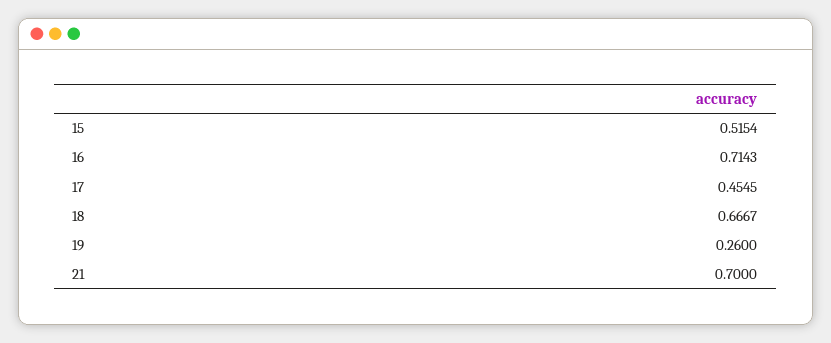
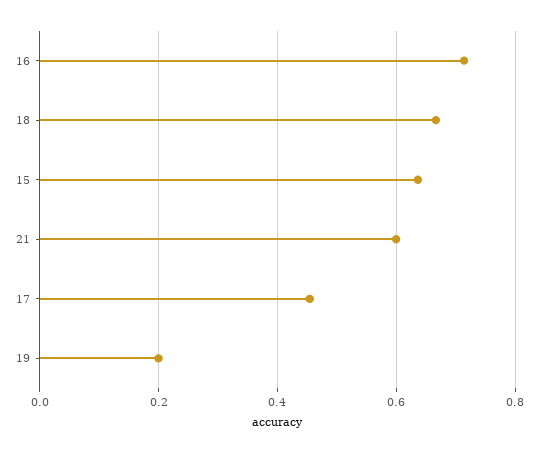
15: 0.5154 -> 0.64
19: 0.26 -> 0.2
21: 0.7 -> 0.6

